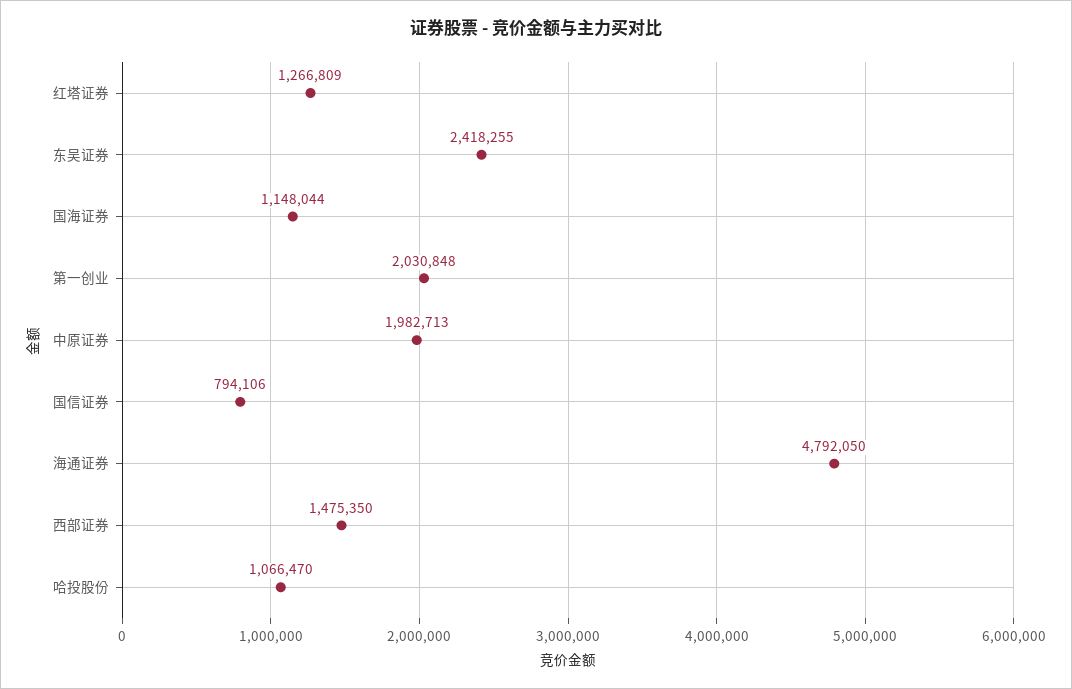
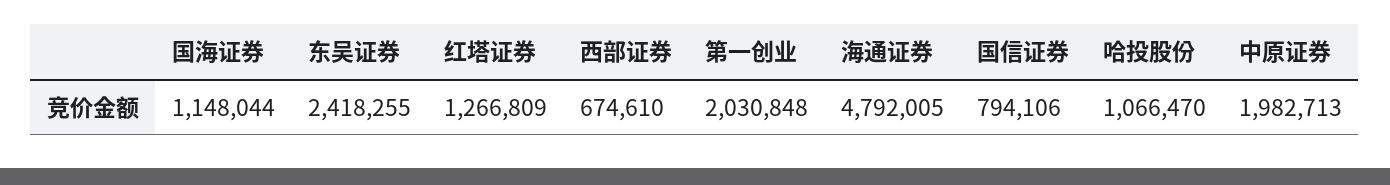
海通证券: 4792050 -> 4792005
西部证券: 1475350 -> 674610

